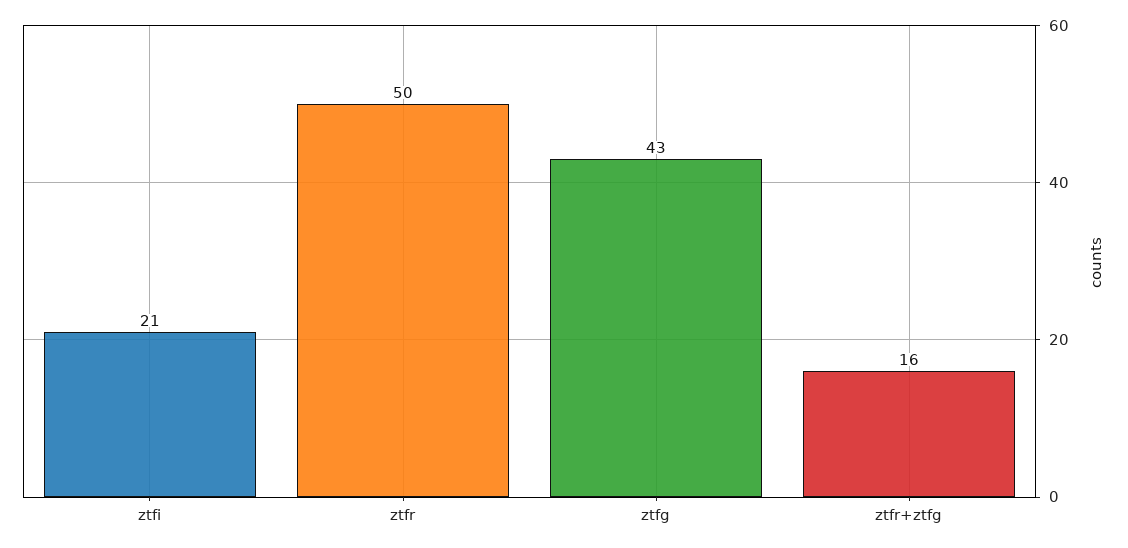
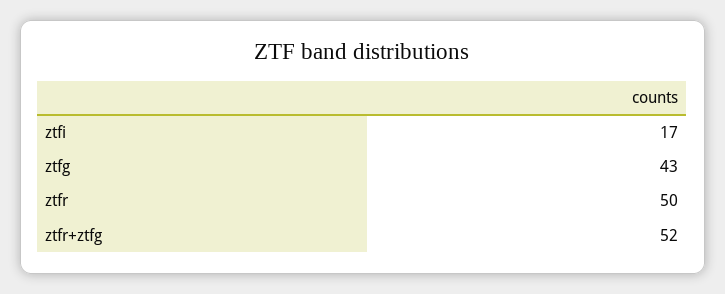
ztfi: 21 -> 17
ztfr+ztfg: 16 -> 52

